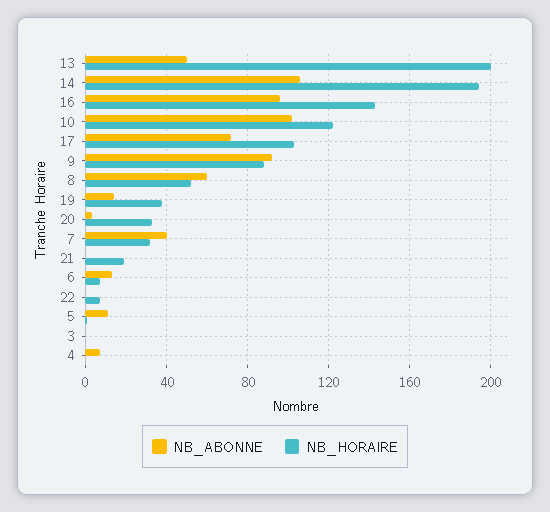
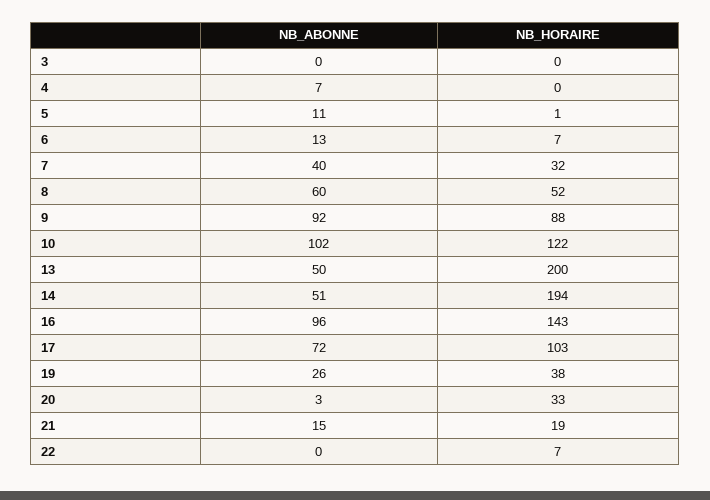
NB_ABONNE, 14: 105 -> 51
NB_ABONNE, 19: 15 -> 26
NB_ABONNE, 21: 0 -> 15

